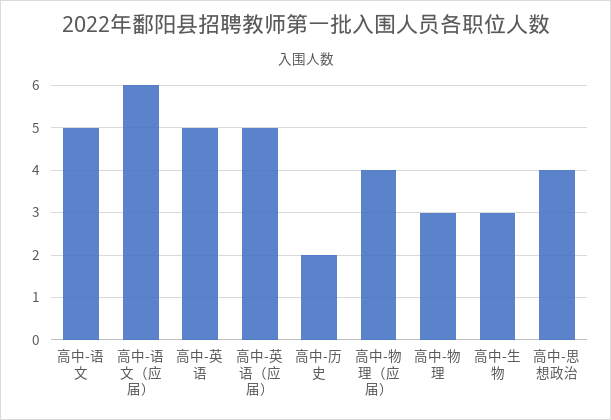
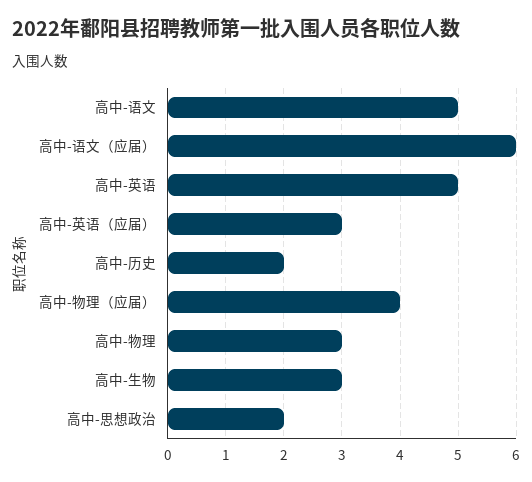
高中-英语（应届）: 5 -> 3
高中-思想政治: 4 -> 2

